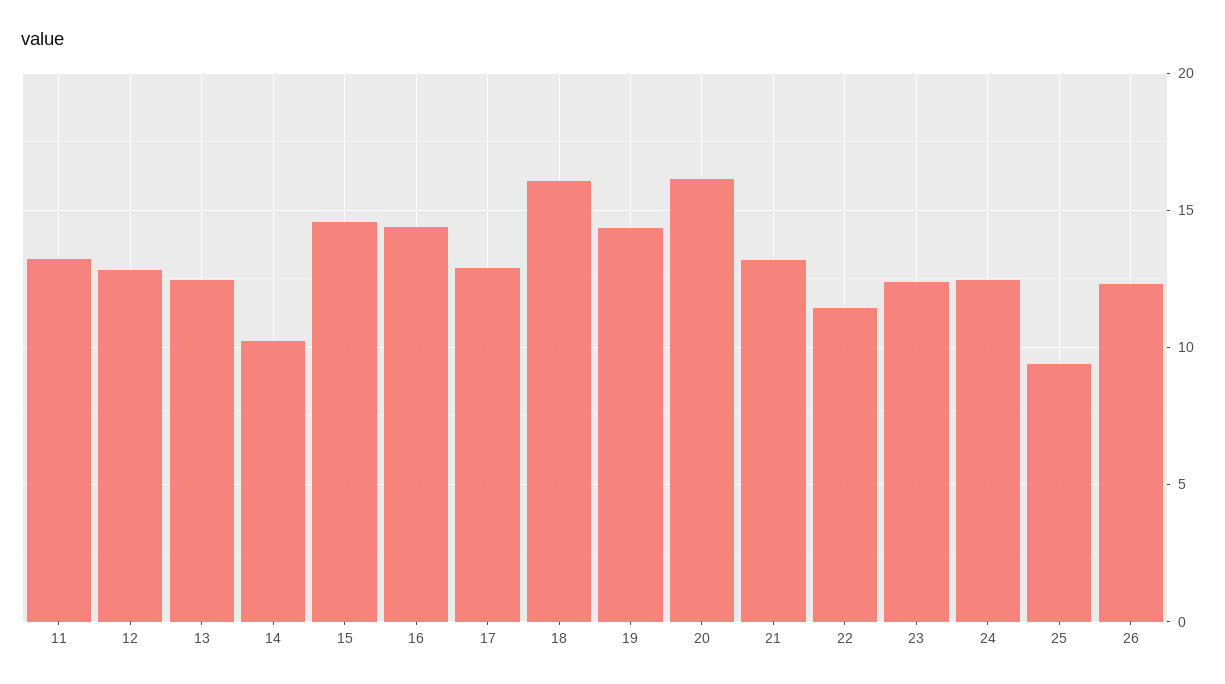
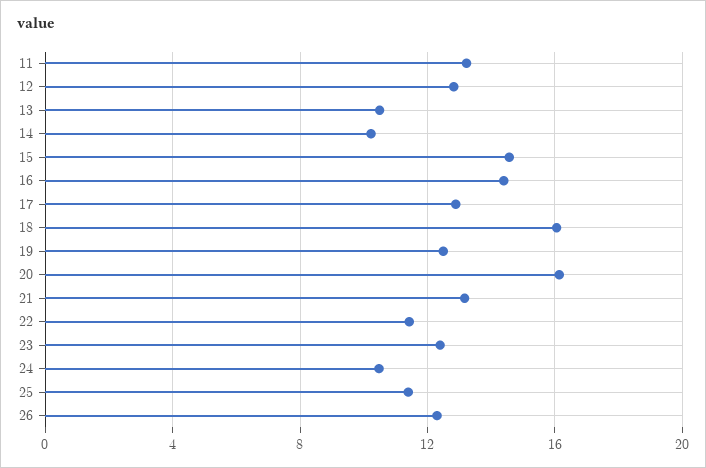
13: 12.5 -> 10.5
19: 14.5 -> 12.5
24: 12.5 -> 10.5
25: 9.5 -> 11.5

